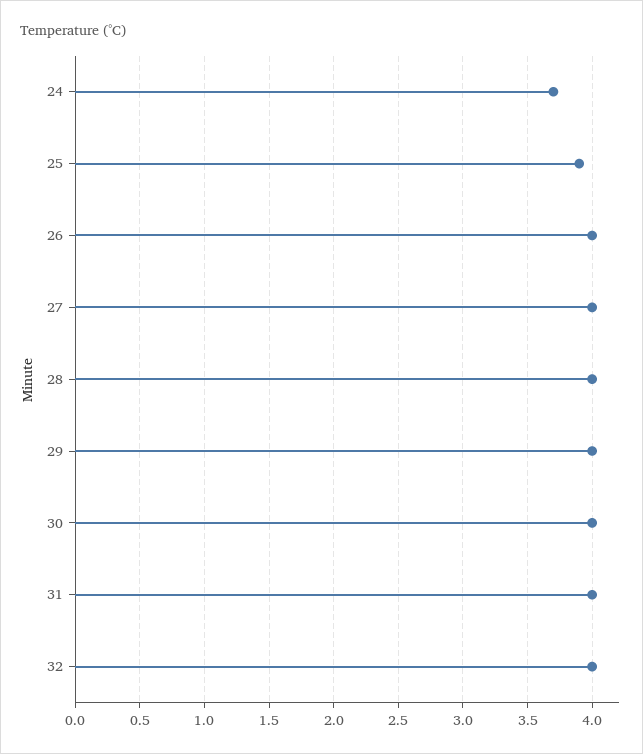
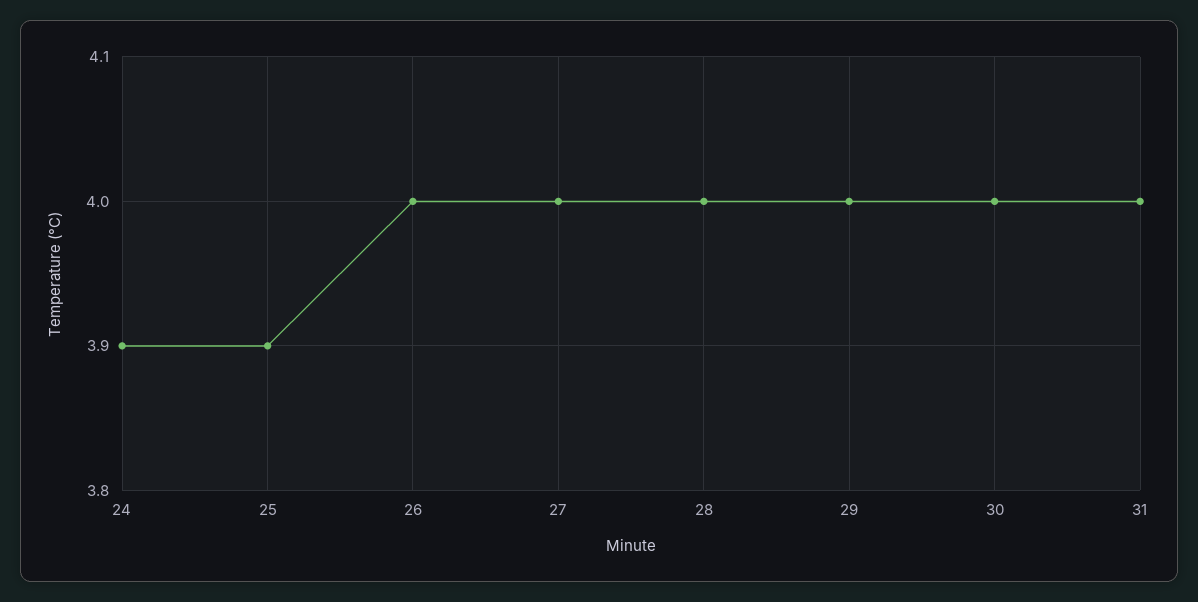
24: 3.7 -> 3.9
32: 4 -> none

